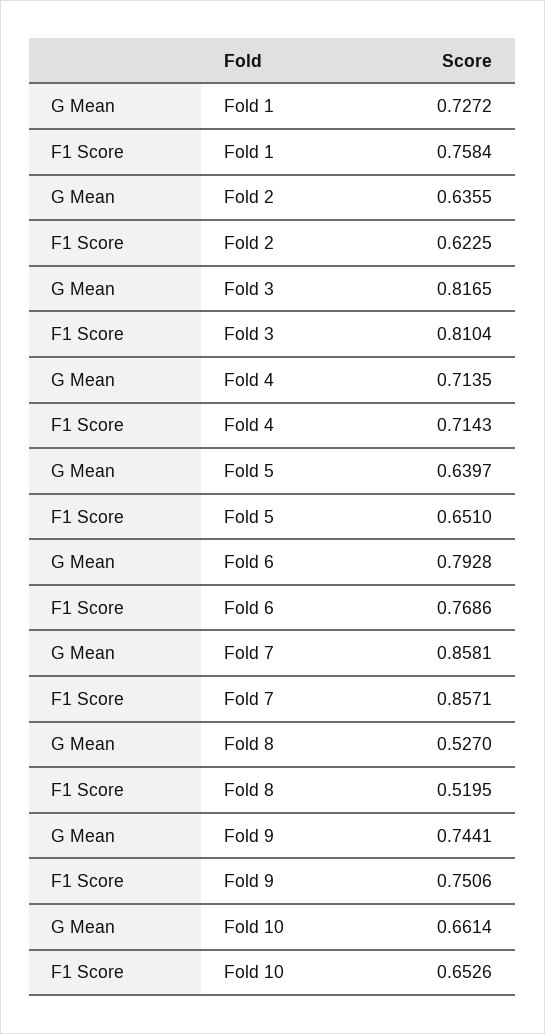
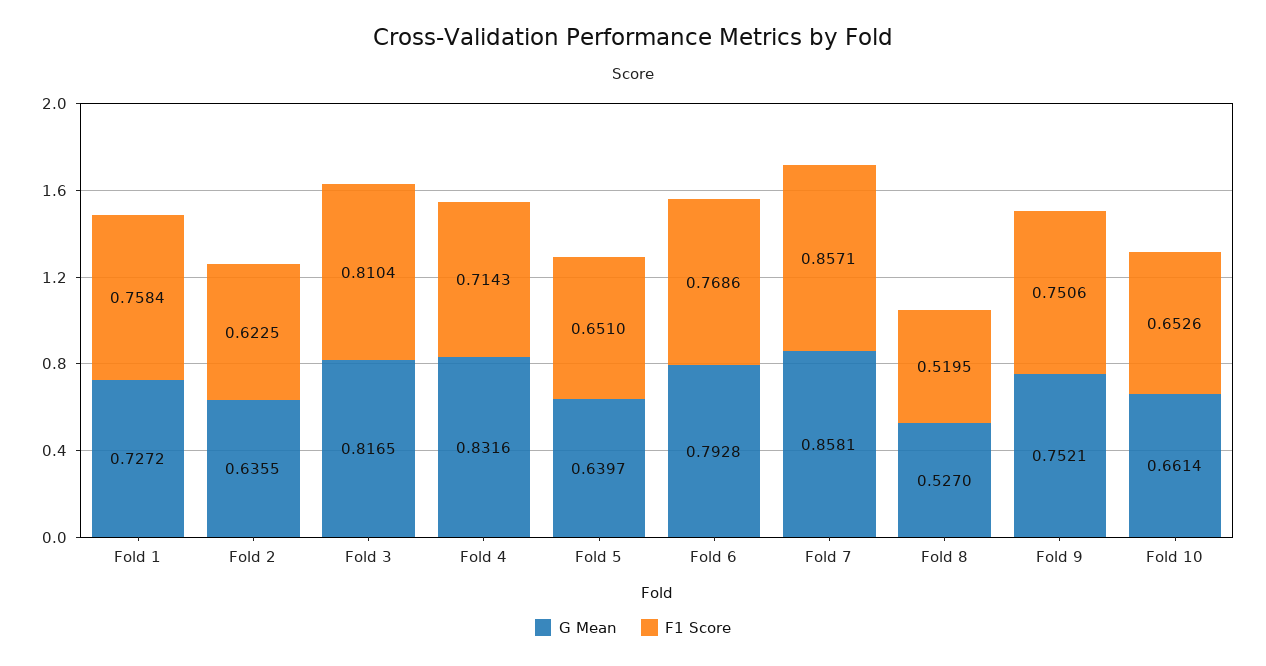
G Mean, Fold 4: 0.7135 -> 0.8316
G Mean, Fold 9: 0.7441 -> 0.7521

